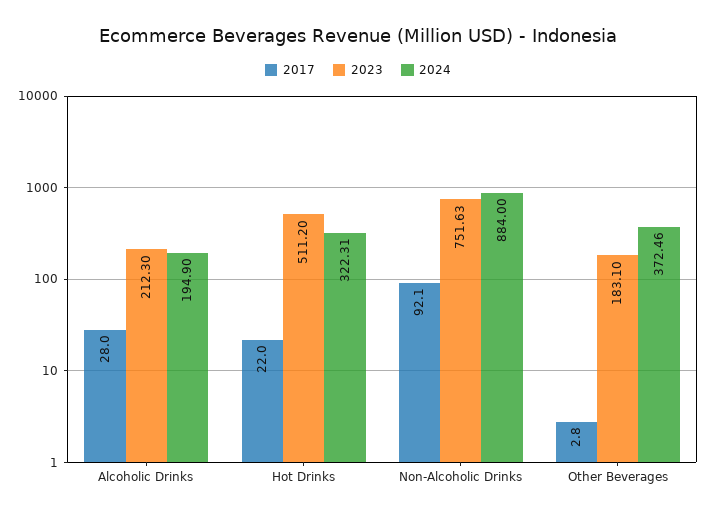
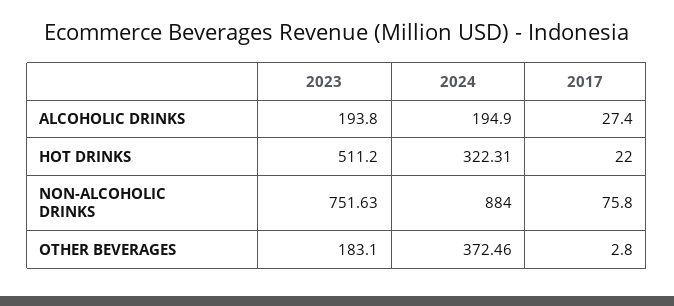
2017, Alcoholic Drinks: 28 -> 27.4
2023, Alcoholic Drinks: 212.3 -> 193.8
2017, Non-Alcoholic Drinks: 92.1 -> 75.8

